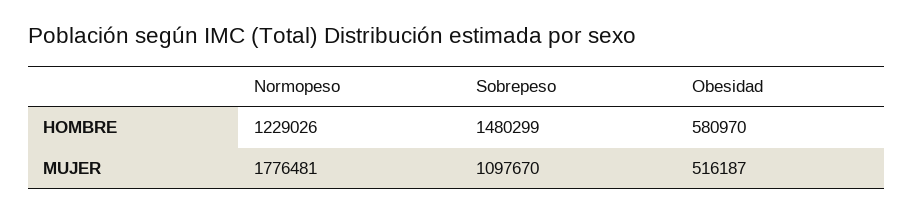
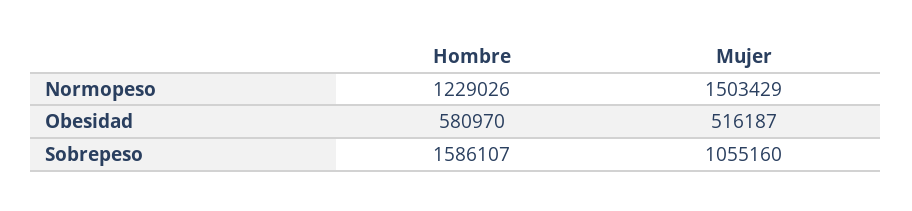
Sobrepeso, HOMBRE: 1480299 -> 1586107
Normopeso, MUJER: 1776481 -> 1503429
Sobrepeso, MUJER: 1097670 -> 1055160

